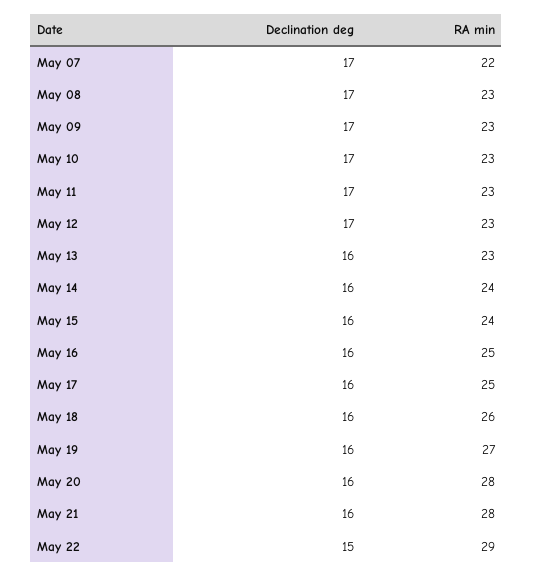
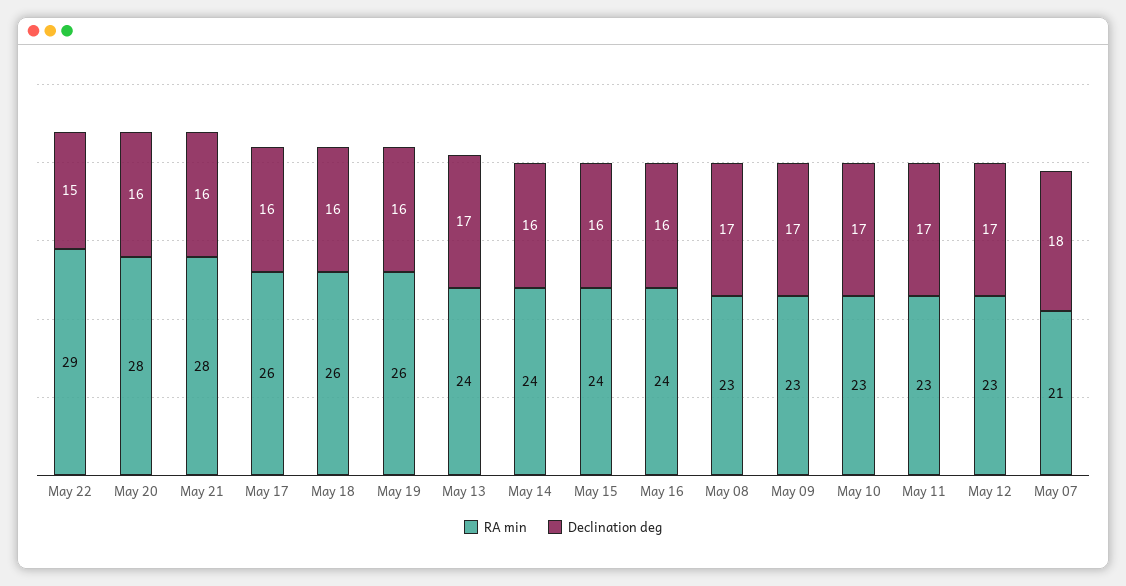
Declination deg, May 07: 17 -> 18
RA min, May 07: 22 -> 21
Declination deg, May 13: 16 -> 17
RA min, May 13: 23 -> 24
RA min, May 16: 25 -> 24
RA min, May 17: 25 -> 26
RA min, May 19: 27 -> 26

